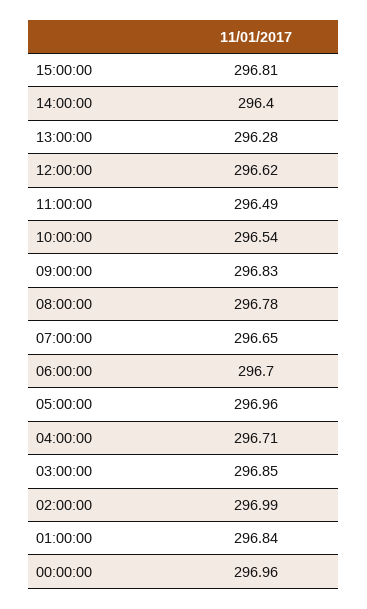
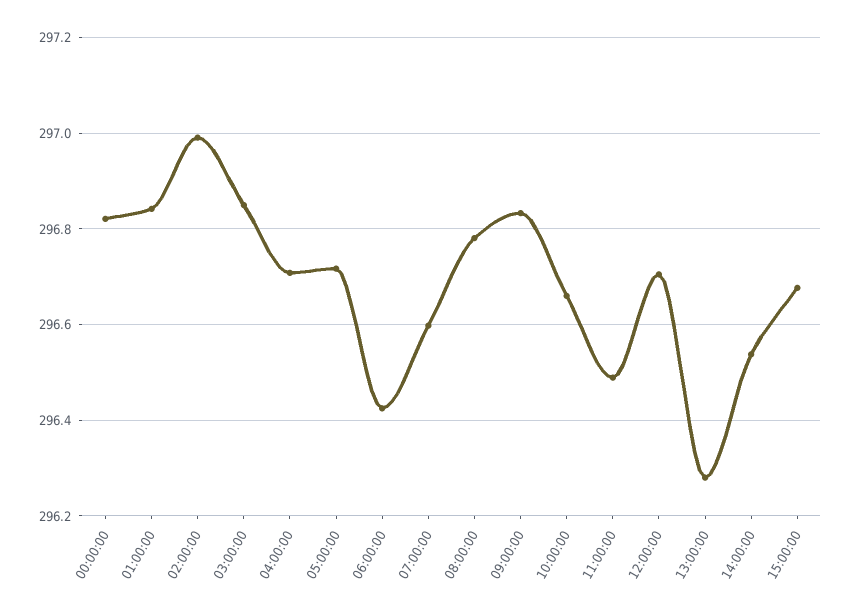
15:00:00: 296.81 -> 296.68
14:00:00: 296.4 -> 296.54
12:00:00: 296.62 -> 296.7
10:00:00: 296.54 -> 296.66
07:00:00: 296.65 -> 296.6
06:00:00: 296.7 -> 296.42
05:00:00: 296.96 -> 296.72
00:00:00: 296.96 -> 296.82

